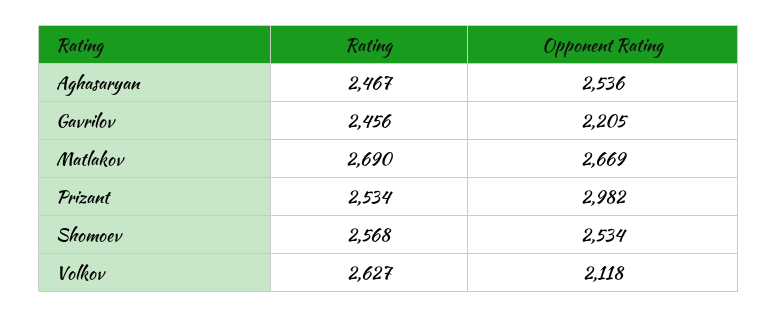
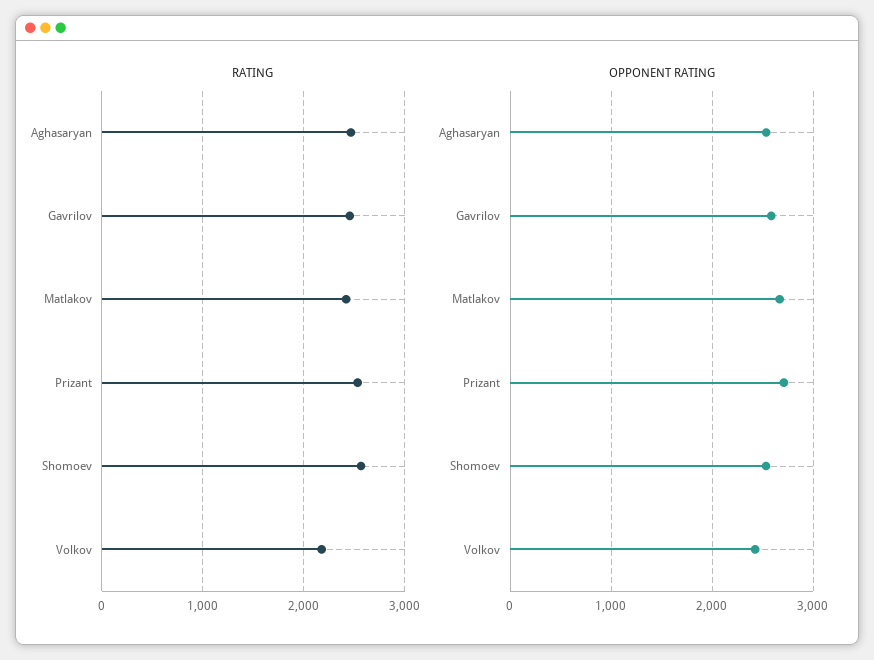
Opponent Rating, Gavrilov: 2205 -> 2600
Rating, Matlakov: 2690 -> 2400
Opponent Rating, Prizant: 2982 -> 2700
Rating, Volkov: 2627 -> 2200
Opponent Rating, Volkov: 2118 -> 2400

